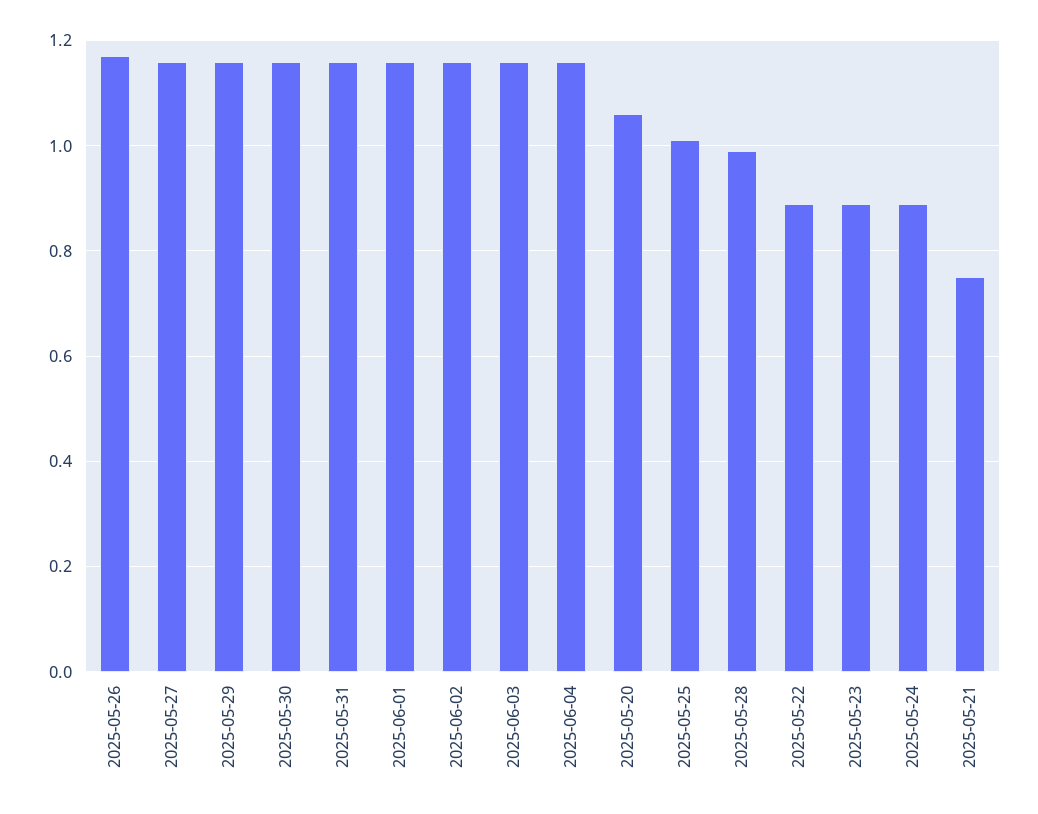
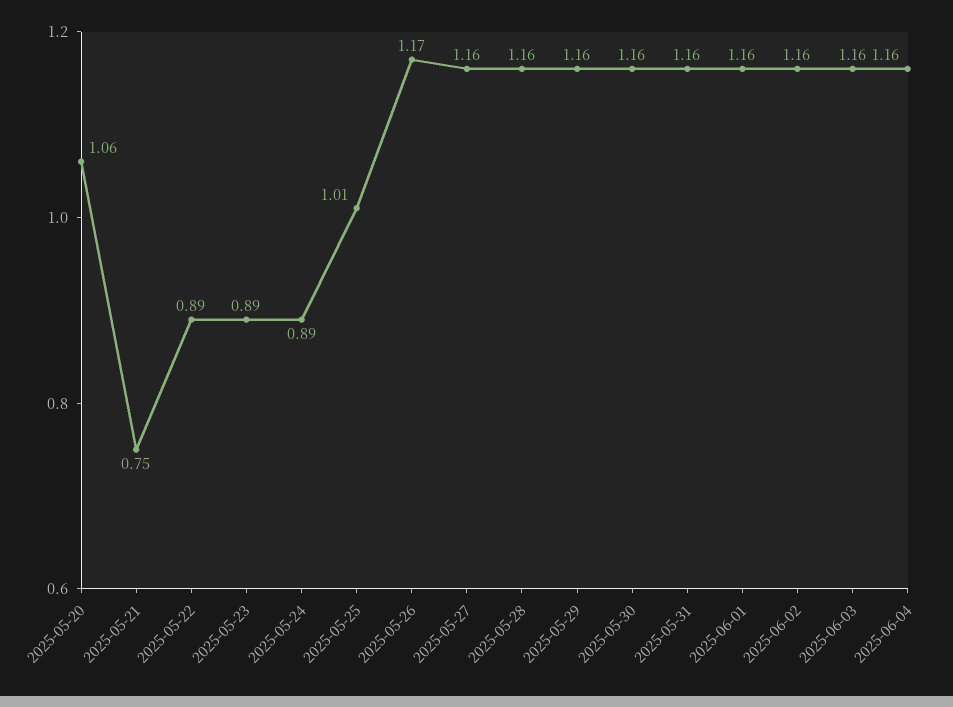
2025-05-28: 1 -> 1.16

